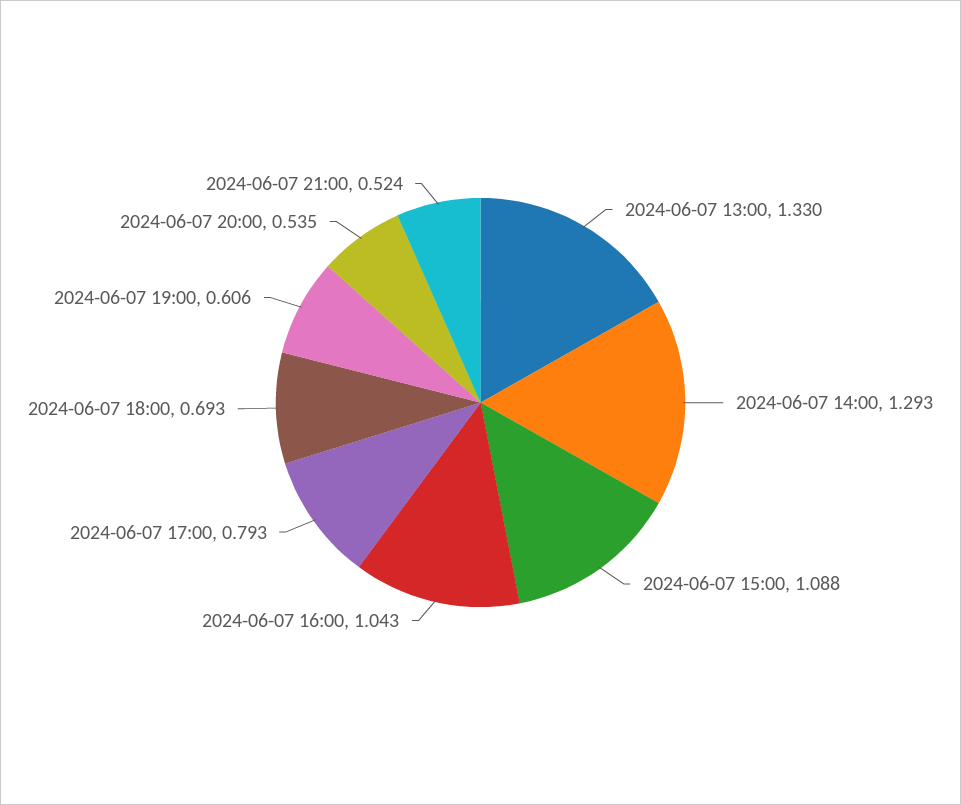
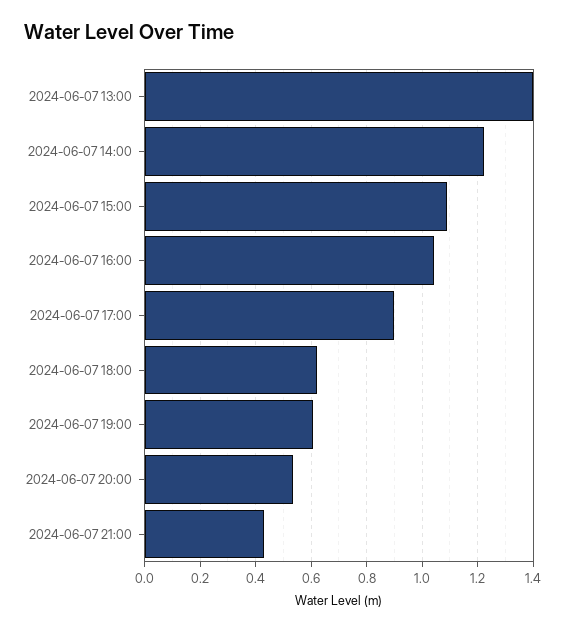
2024-06-07 13:00: 1.33 -> 1.4
2024-06-07 14:00: 1.293 -> 1.225
2024-06-07 17:00: 0.793 -> 0.9
2024-06-07 18:00: 0.693 -> 0.625
2024-06-07 21:00: 0.524 -> 0.425

